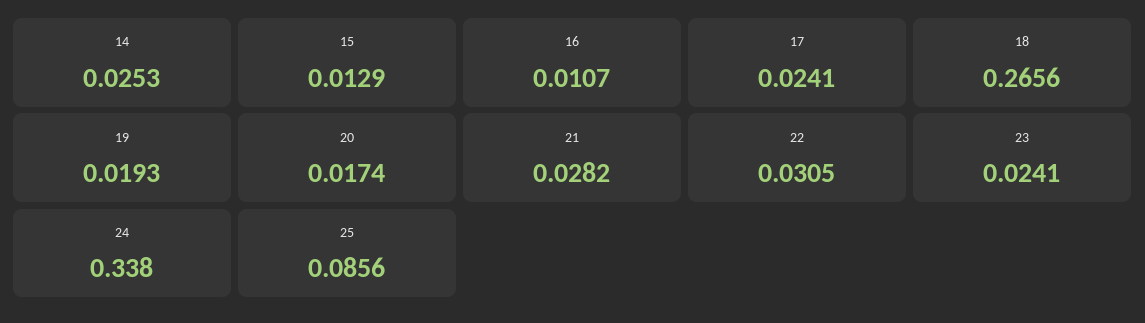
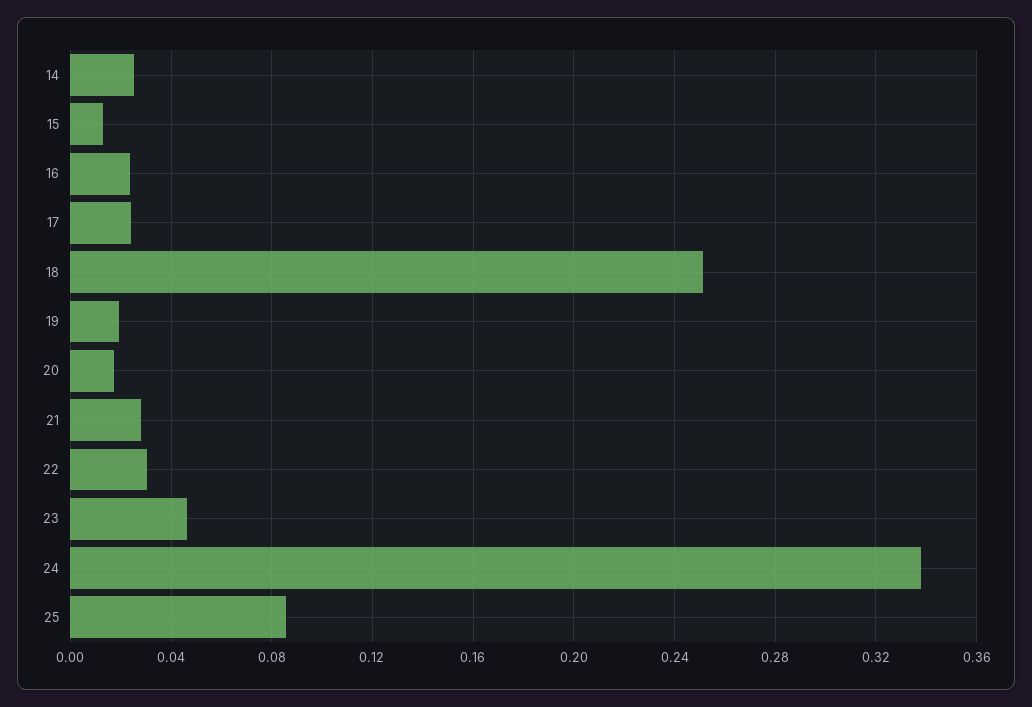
16: 0.0107 -> 0.025
18: 0.2656 -> 0.25
23: 0.0241 -> 0.045

